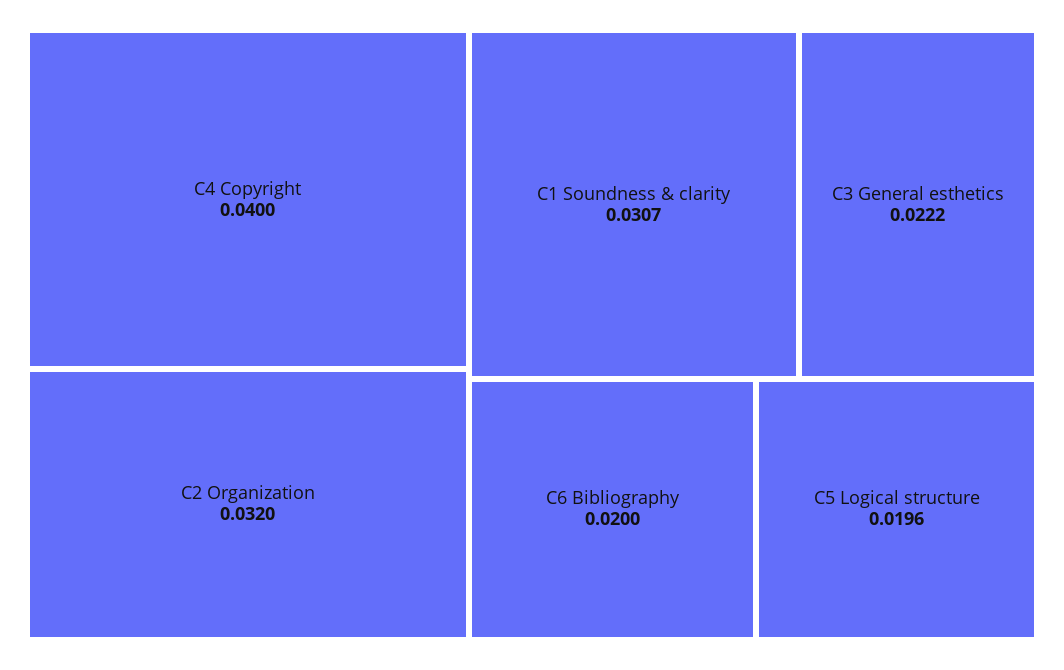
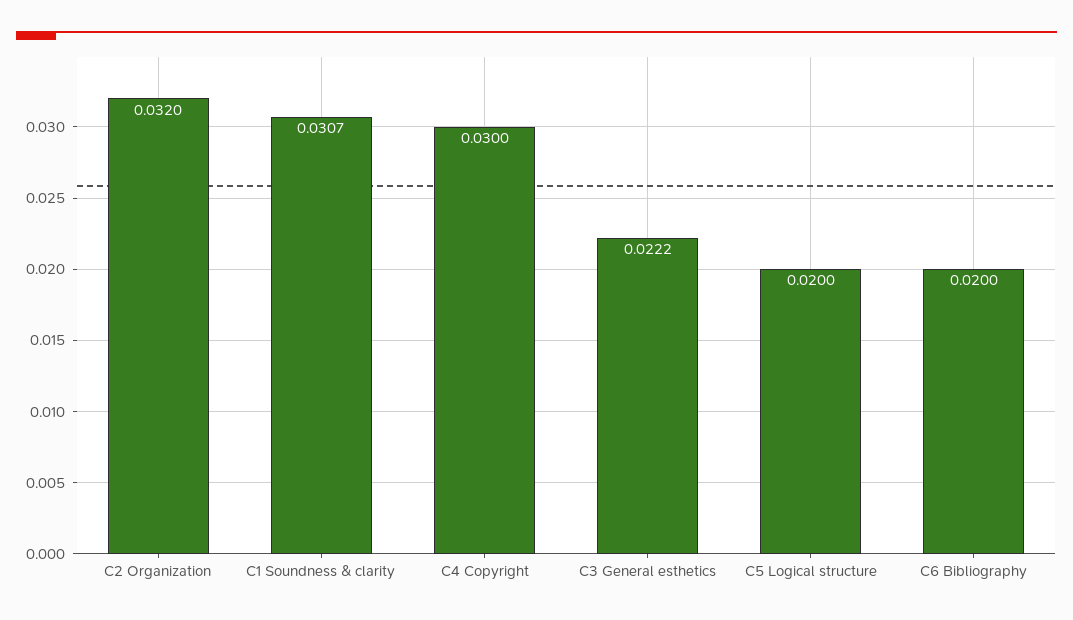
C4 Copyright: 0.04 -> 0.03
C5 Logical structure: 0.0196 -> 0.02

